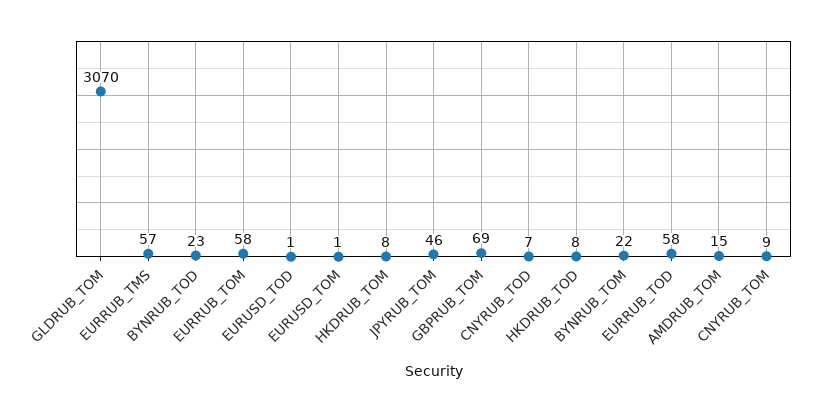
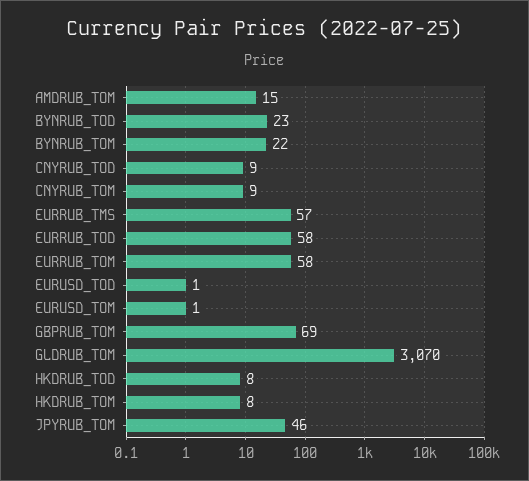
CNYRUB_TOD: 7 -> 9

